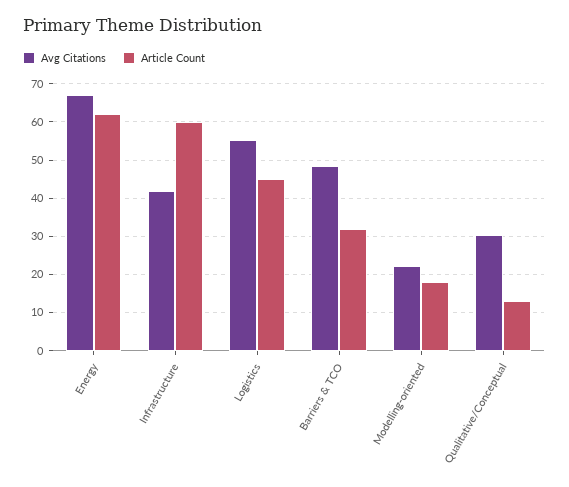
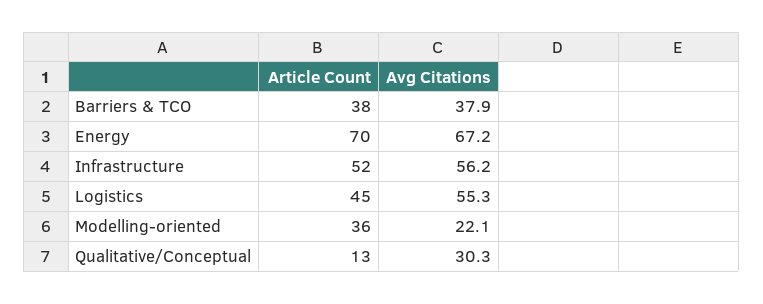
Article Count, Energy: 62 -> 70
Avg Citations, Infrastructure: 42 -> 56.2
Article Count, Infrastructure: 60 -> 52
Avg Citations, Barriers & TCO: 48 -> 37.9
Article Count, Barriers & TCO: 32 -> 38
Article Count, Modelling-oriented: 18 -> 36

